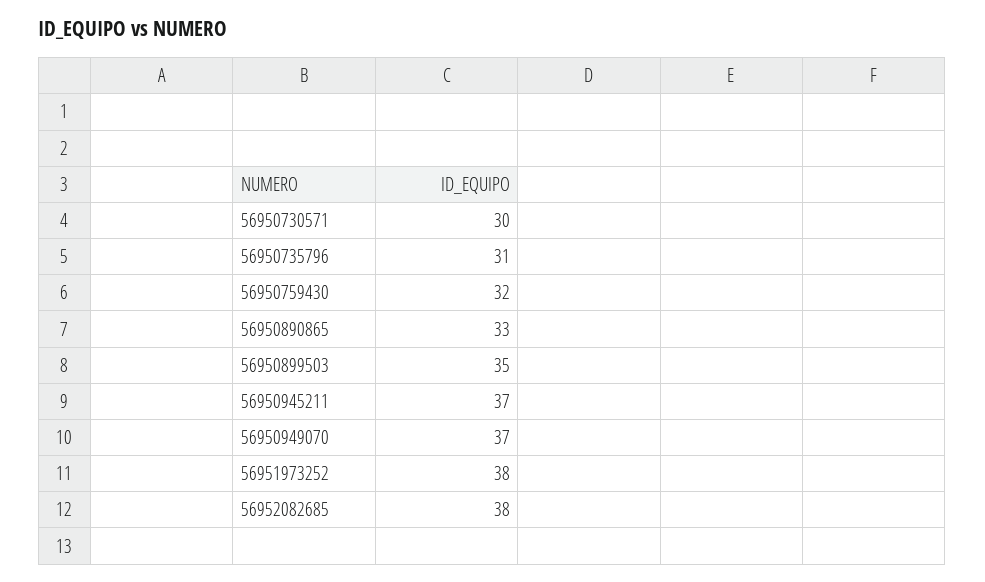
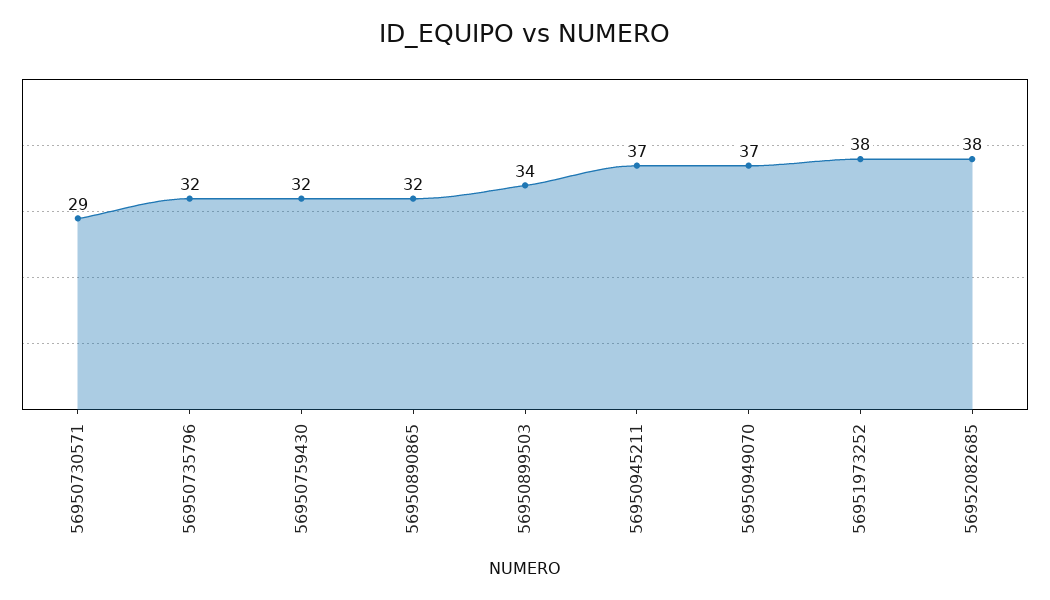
56950730571: 30 -> 29
56950735796: 31 -> 32
56950890865: 33 -> 32
56950899503: 35 -> 34

